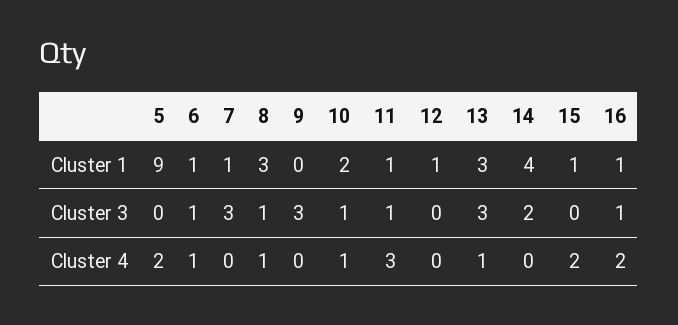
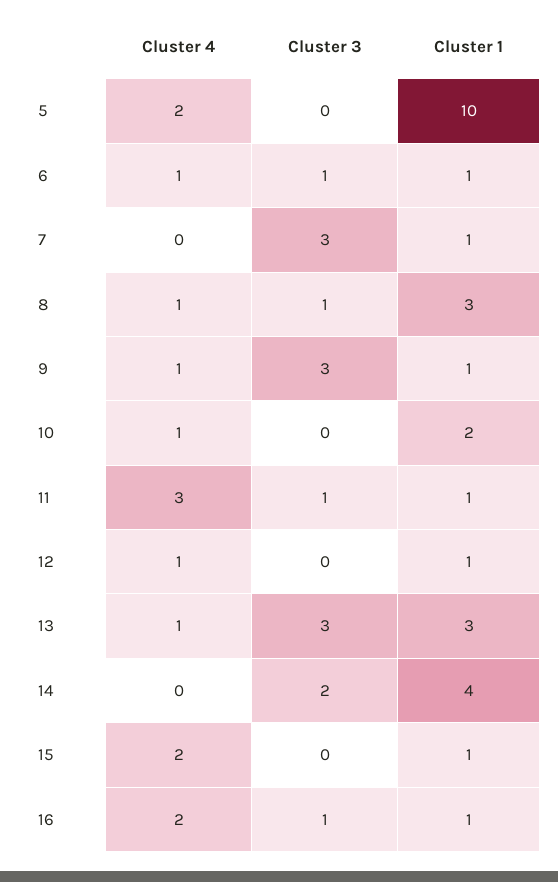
5, Cluster 1: 9 -> 10
9, Cluster 1: 0 -> 1
10, Cluster 3: 1 -> 0
9, Cluster 4: 0 -> 1
12, Cluster 4: 0 -> 1

